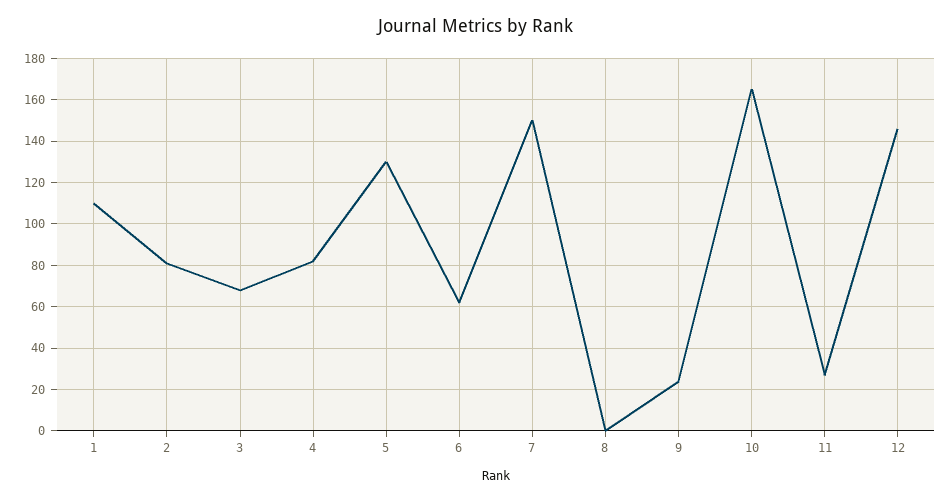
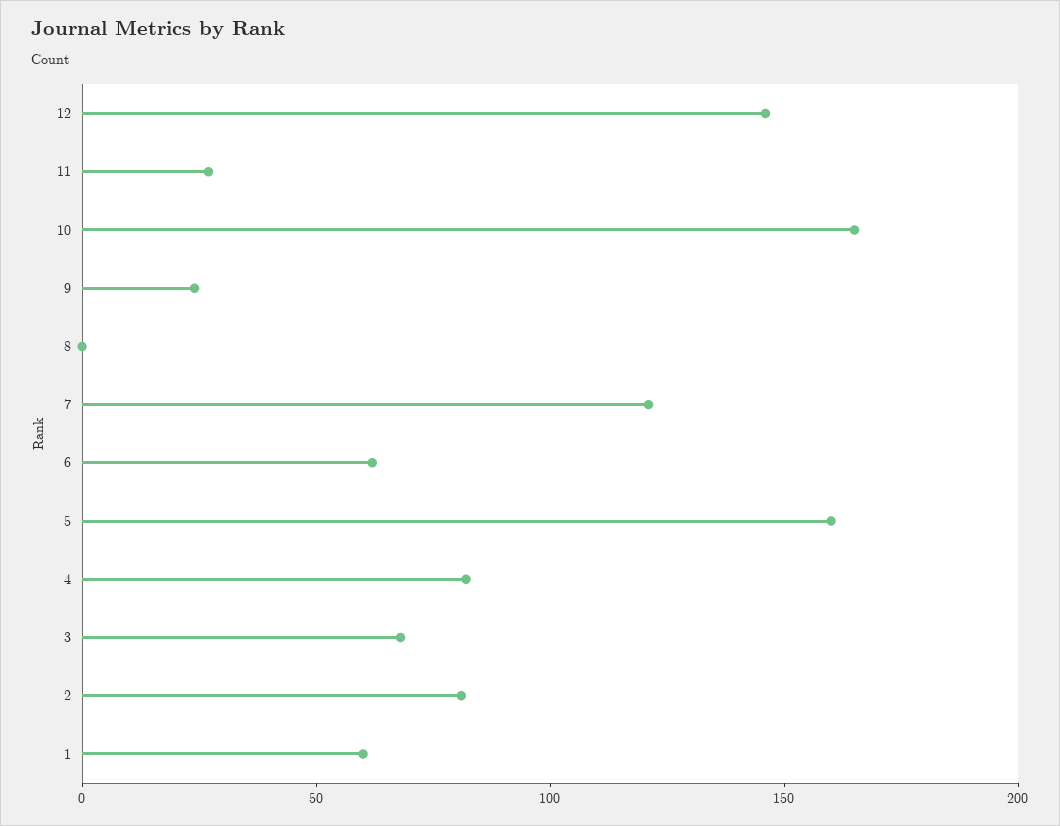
1: 110 -> 60
5: 130 -> 160
7: 150 -> 120

